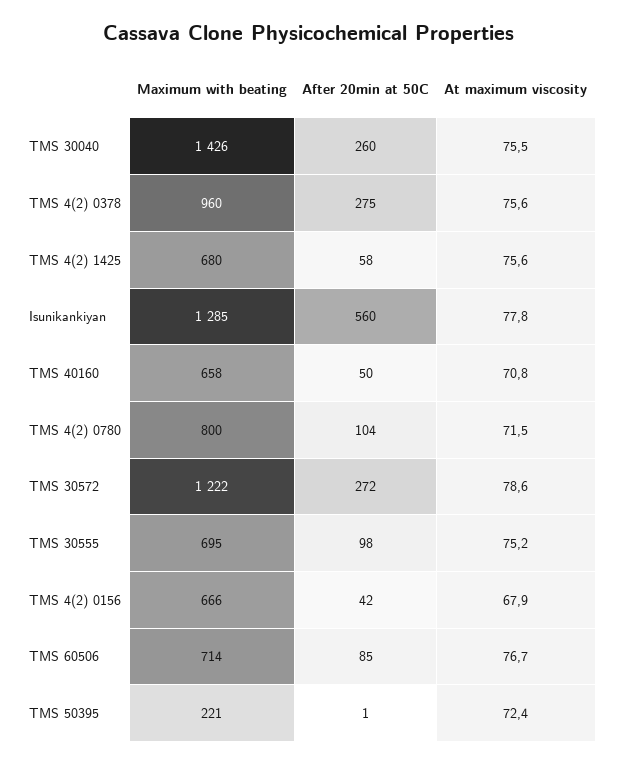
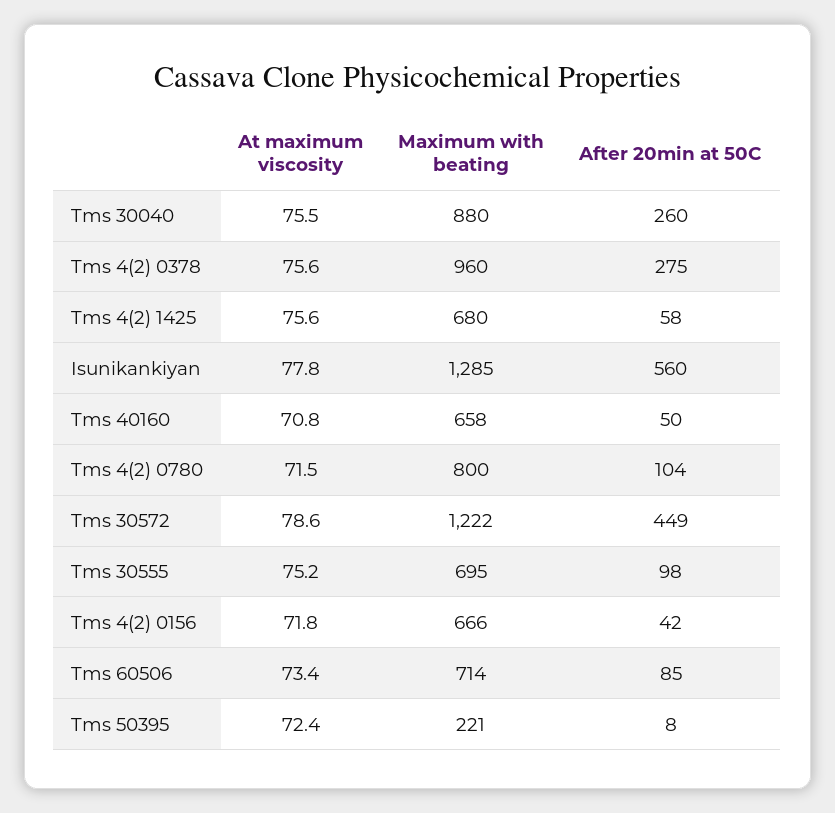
Maximum with beating, TMS 30040: 1426 -> 880
After 20min at 50C, TMS 30572: 272 -> 449
At maximum viscosity, TMS 4(2) 0156: 67.9 -> 71.8
At maximum viscosity, TMS 60506: 76.7 -> 73.4
After 20min at 50C, TMS 50395: 1 -> 8

